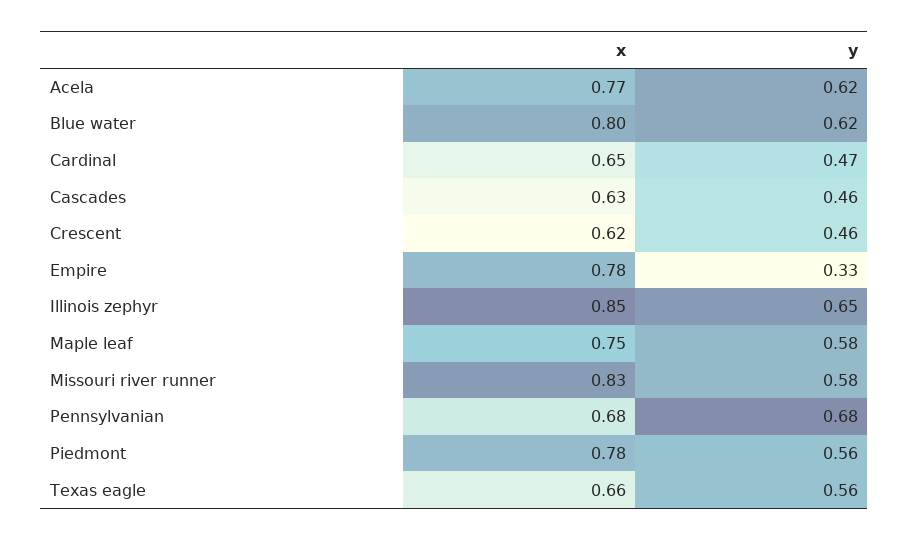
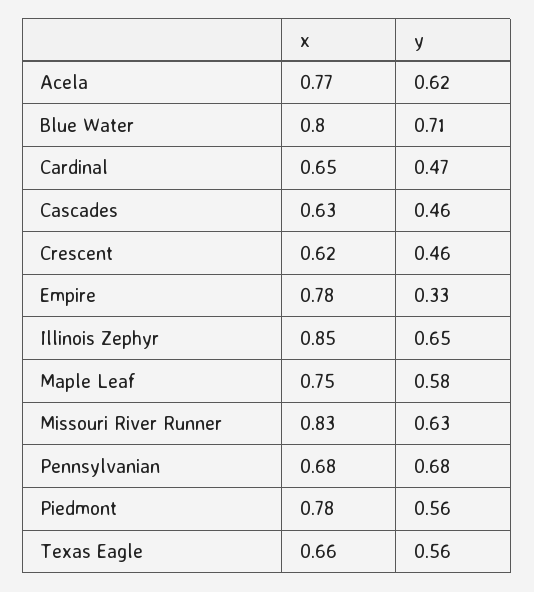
y, Blue water: 0.62 -> 0.71
y, Missouri river runner: 0.58 -> 0.63

